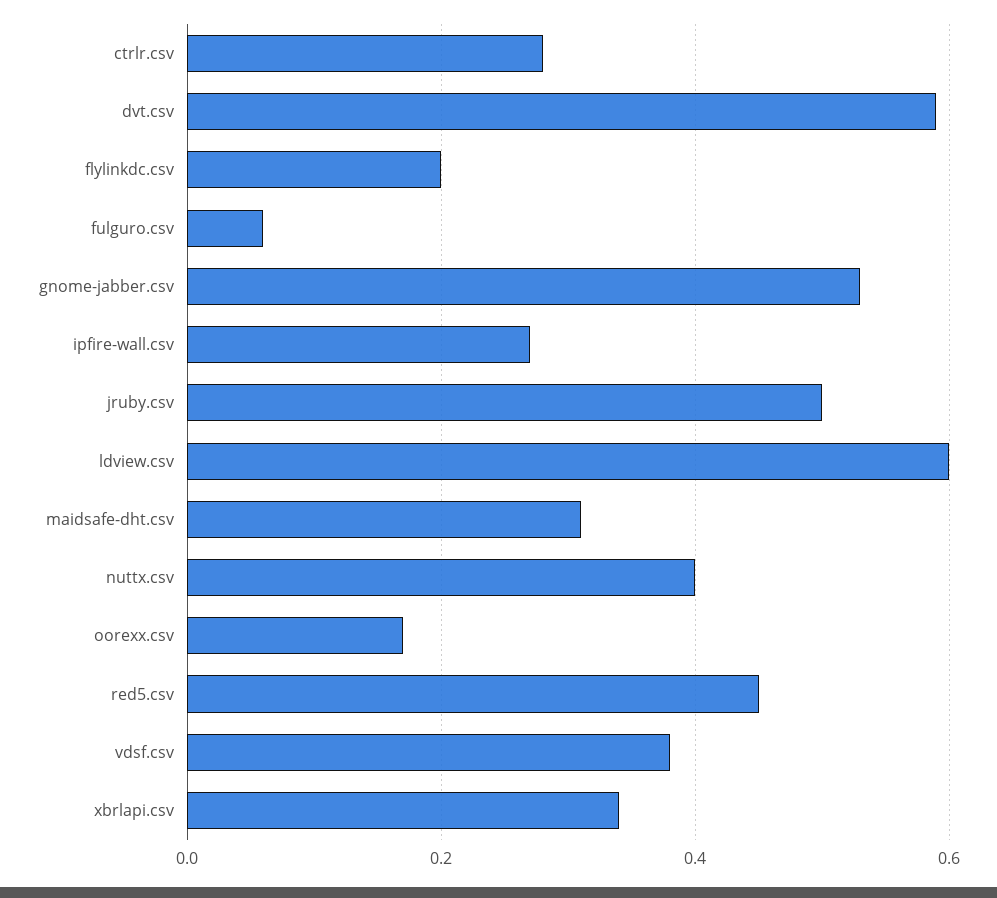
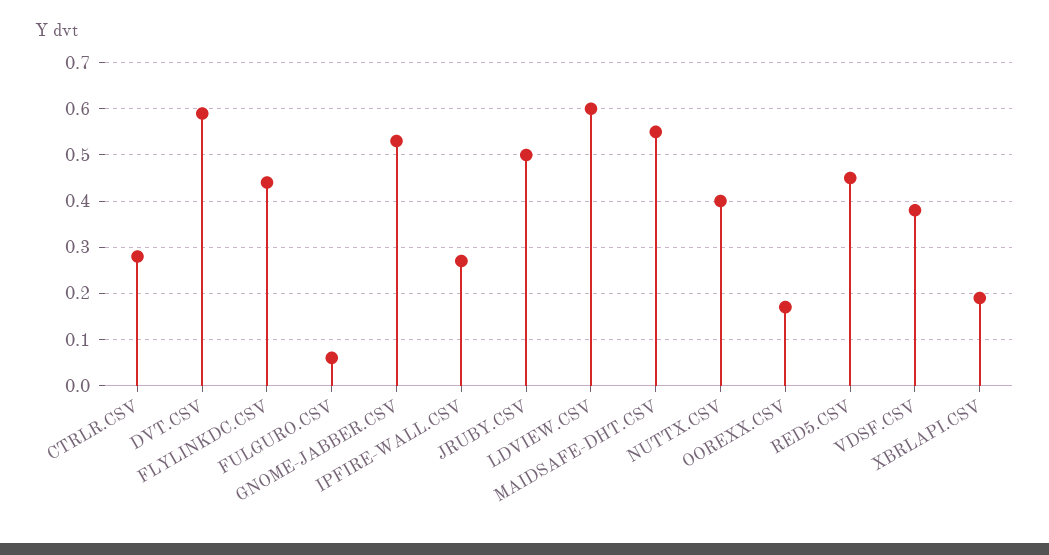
flylinkdc.csv: 0.2 -> 0.45
maidsafe-dht.csv: 0.3 -> 0.55
xbrlapi.csv: 0.35 -> 0.2

